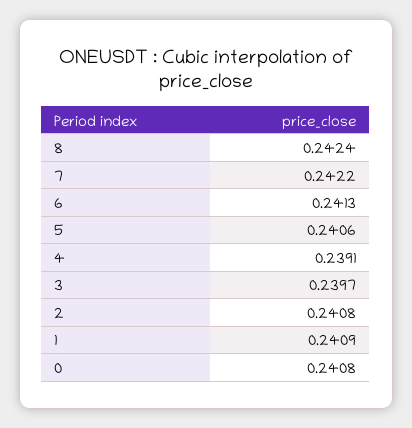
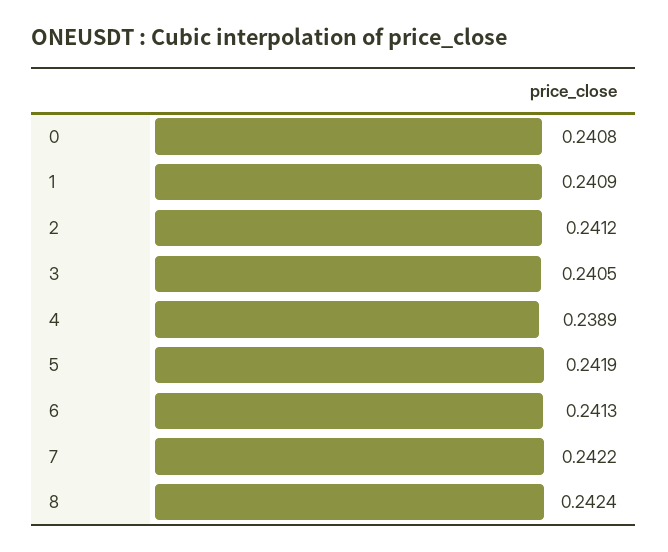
5: 0.2406 -> 0.2419
4: 0.2391 -> 0.2389
3: 0.2397 -> 0.2405
2: 0.2408 -> 0.2412

